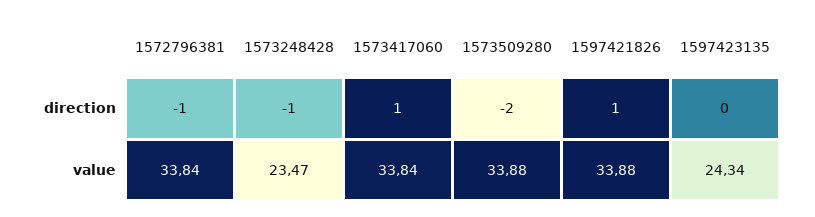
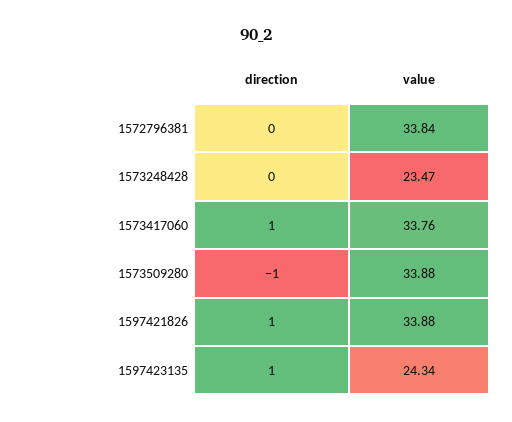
1572796381, direction: -1 -> 0
1573248428, direction: -1 -> 0
1573509280, direction: -2 -> -1
1597423135, direction: 0 -> 1
1573417060, value: 33.84 -> 33.76

